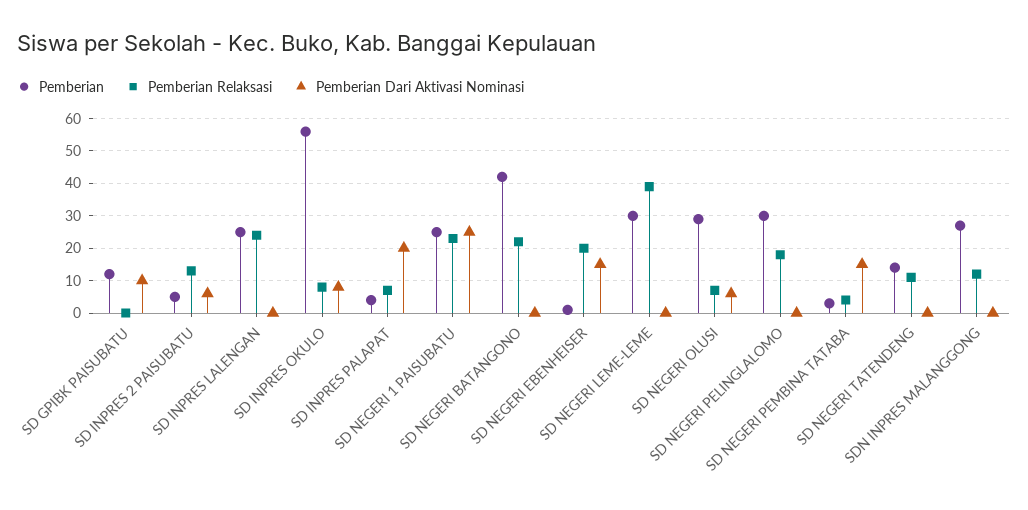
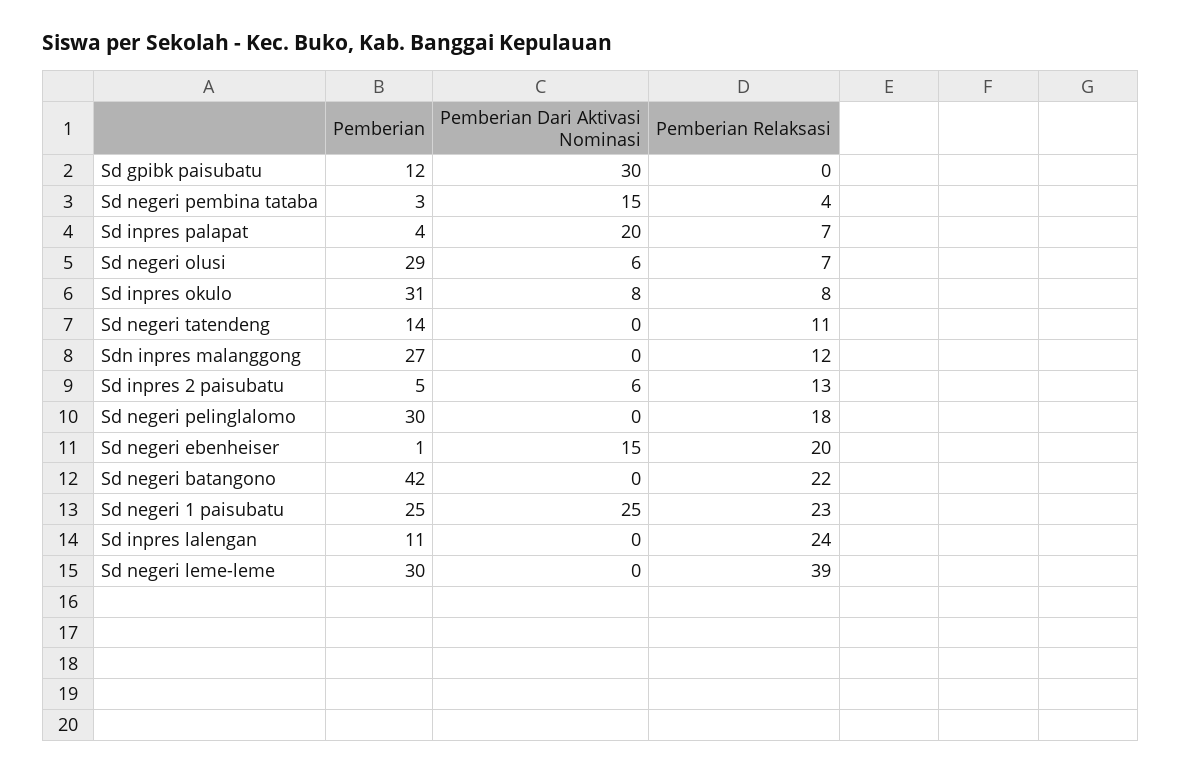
Pemberian Dari Aktivasi Nominasi, SD GPIBK PAISUBATU: 10 -> 30
Pemberian, SD INPRES LALENGAN: 25 -> 11
Pemberian, SD INPRES OKULO: 55 -> 31

